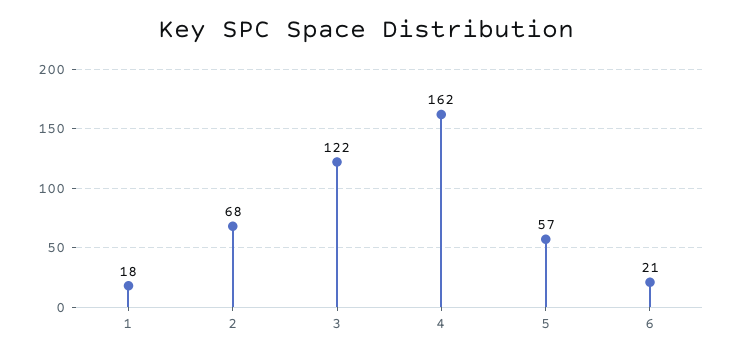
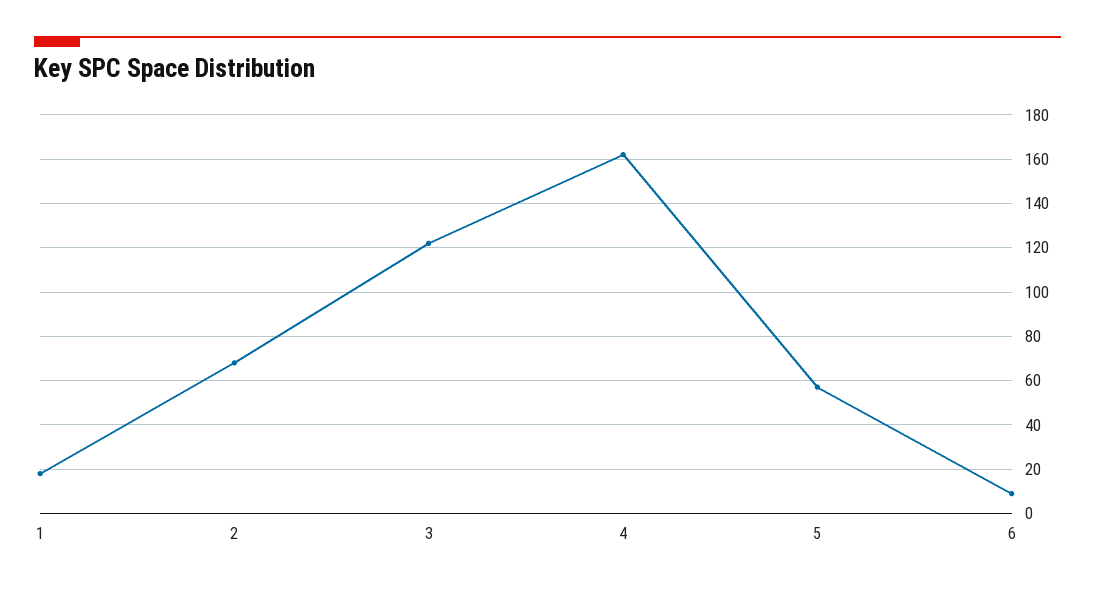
6: 21 -> 10

